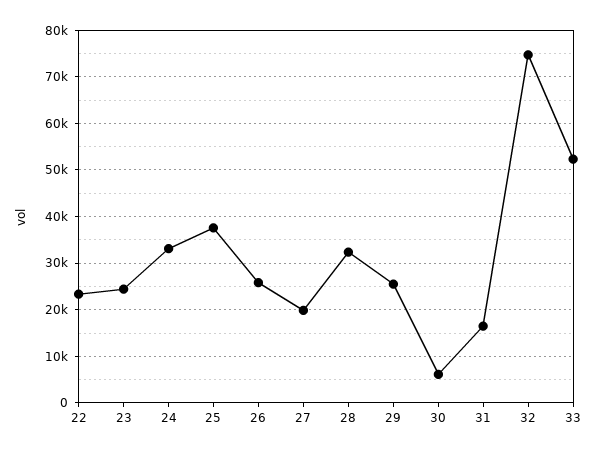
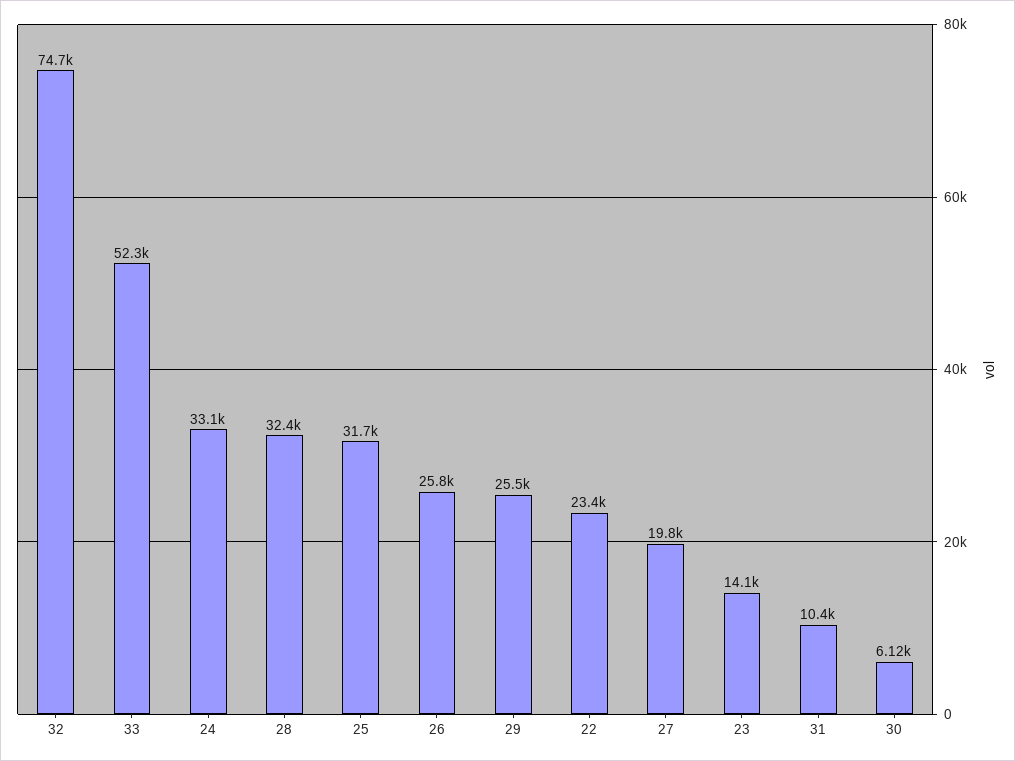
23: 24000 -> 14100
25: 38000 -> 31700
31: 16000 -> 10400

